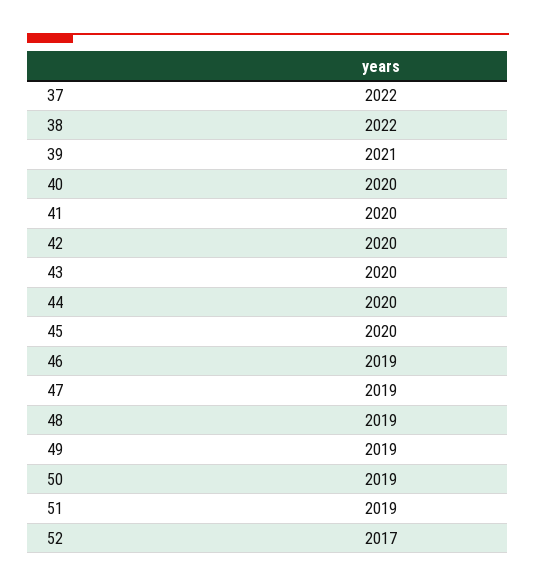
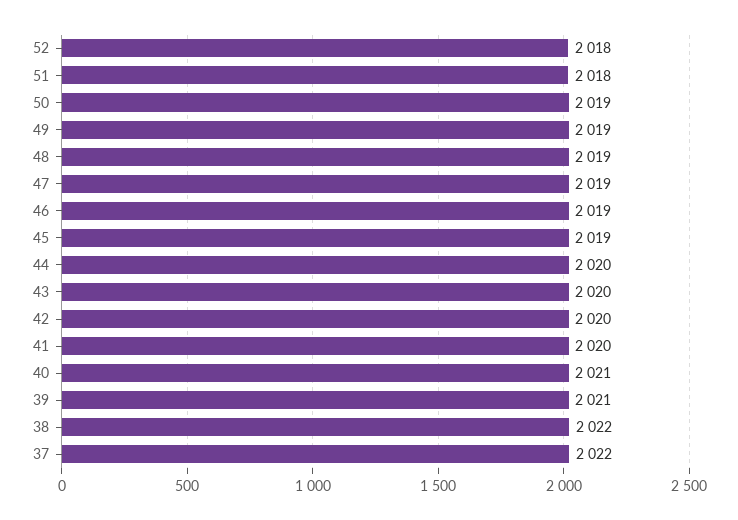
40: 2020 -> 2021
45: 2020 -> 2019
51: 2019 -> 2018
52: 2017 -> 2018

